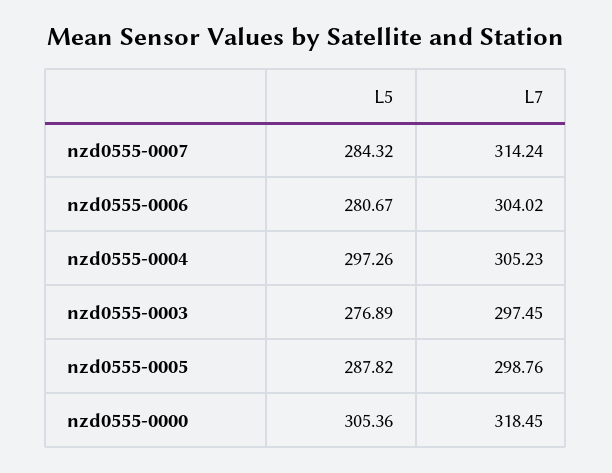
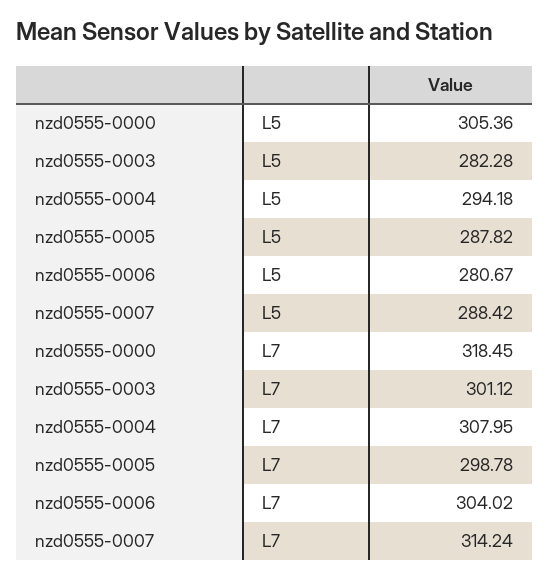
L5, nzd0555-0007: 284.32 -> 288.42
L5, nzd0555-0004: 297.26 -> 294.18
L7, nzd0555-0004: 305.23 -> 307.95
L5, nzd0555-0003: 276.89 -> 282.28
L7, nzd0555-0003: 297.45 -> 301.12
L7, nzd0555-0005: 298.76 -> 298.78

